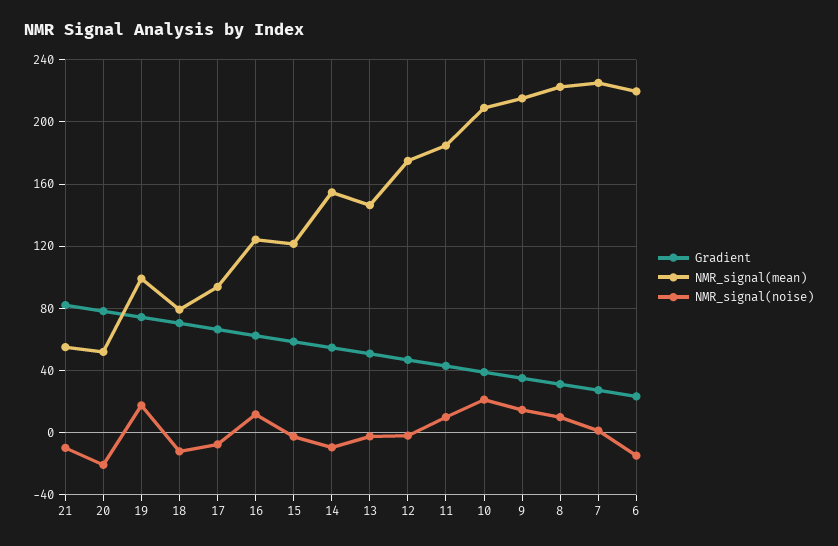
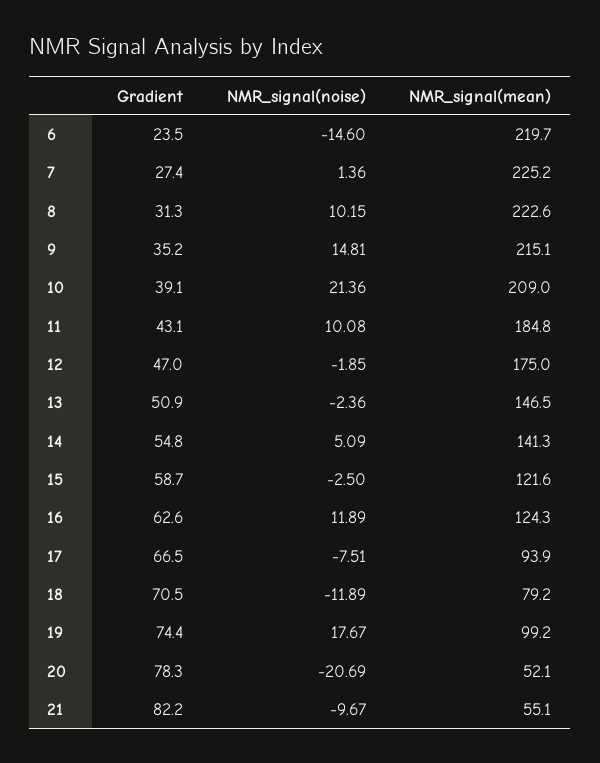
NMR_signal(mean), 14: 155 -> 141.3
NMR_signal(noise), 14: -10 -> 5.09

